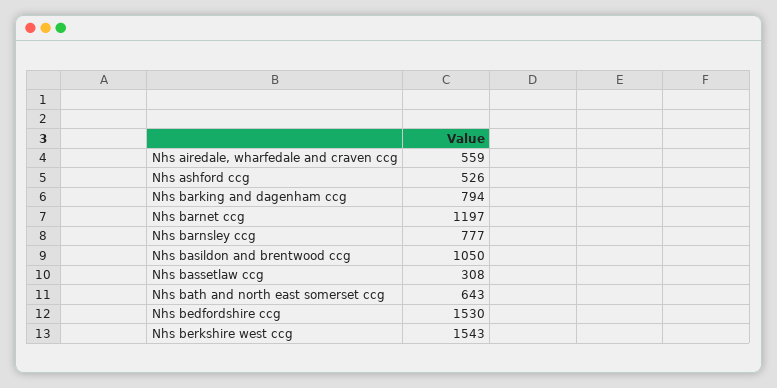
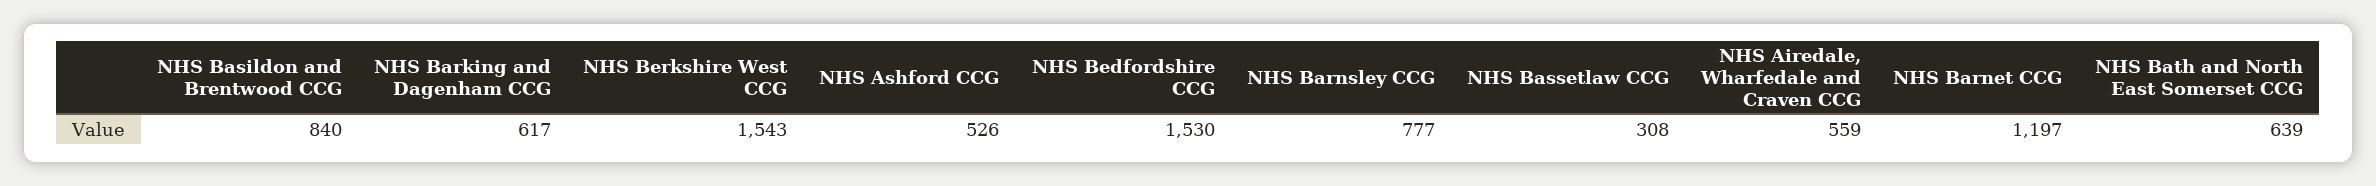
Nhs barking and dagenham ccg: 794 -> 617
Nhs basildon and brentwood ccg: 1050 -> 840
Nhs bath and north east somerset ccg: 643 -> 639

